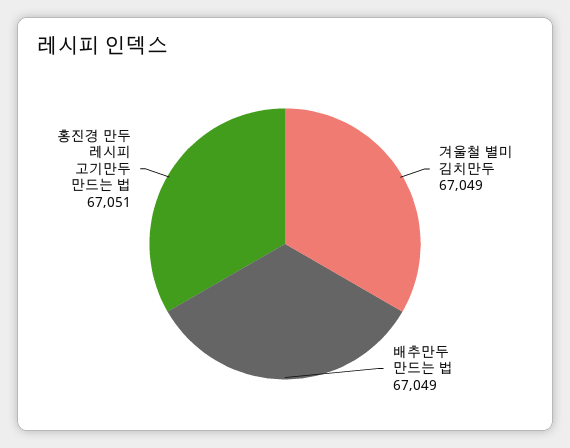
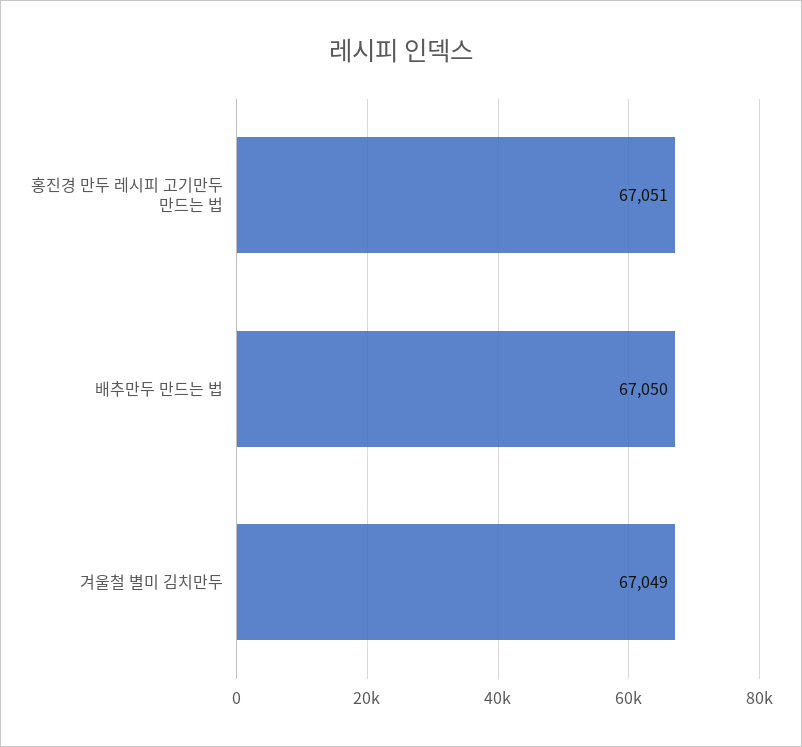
배추만두 만드는 법: 67049 -> 67050

